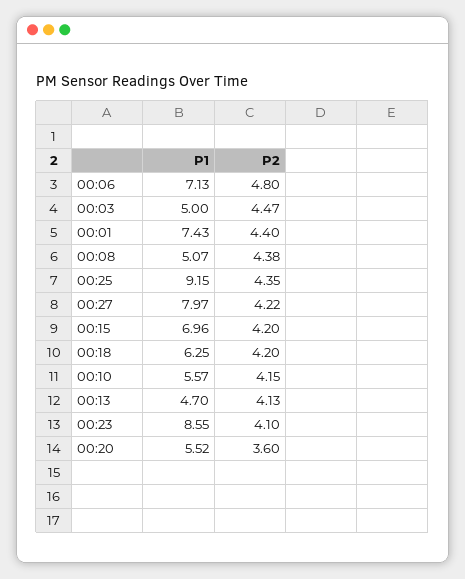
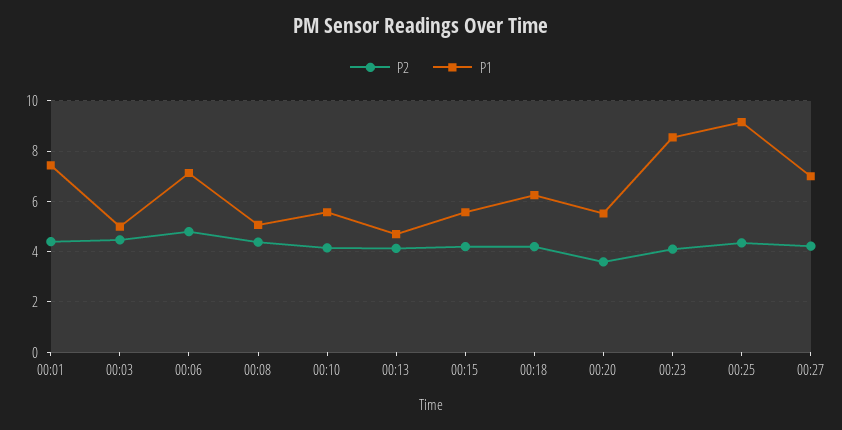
P1, 00:27: 7.97 -> 7
P1, 00:15: 6.96 -> 5.5

